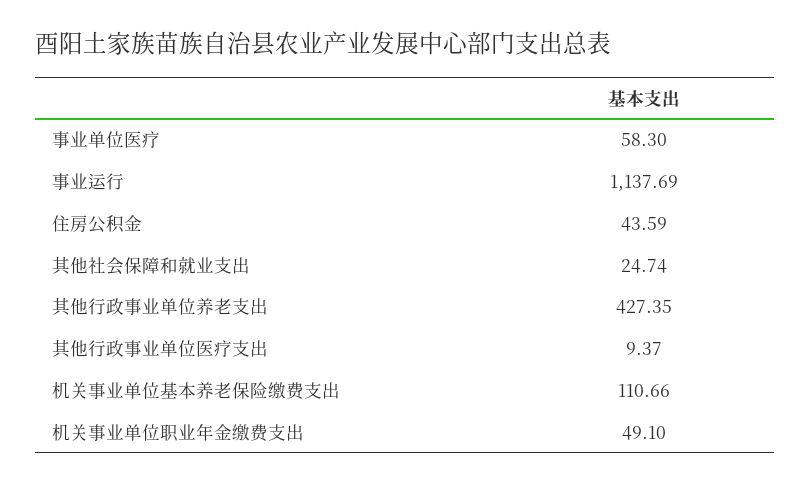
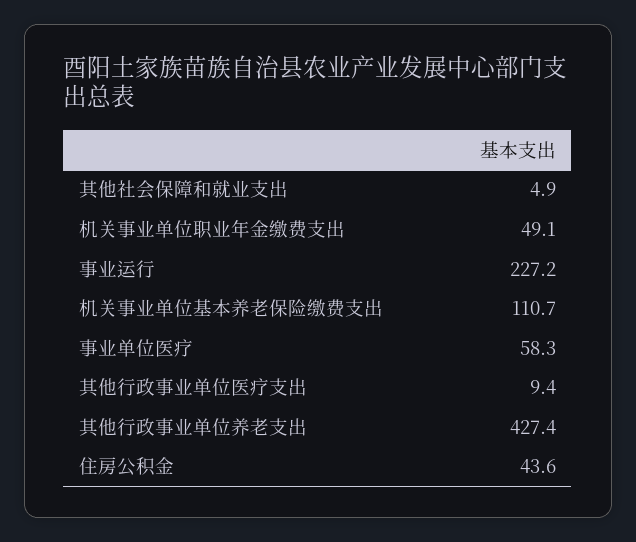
事业运行: 1137.69 -> 227.2
其他社会保障和就业支出: 24.74 -> 4.9

